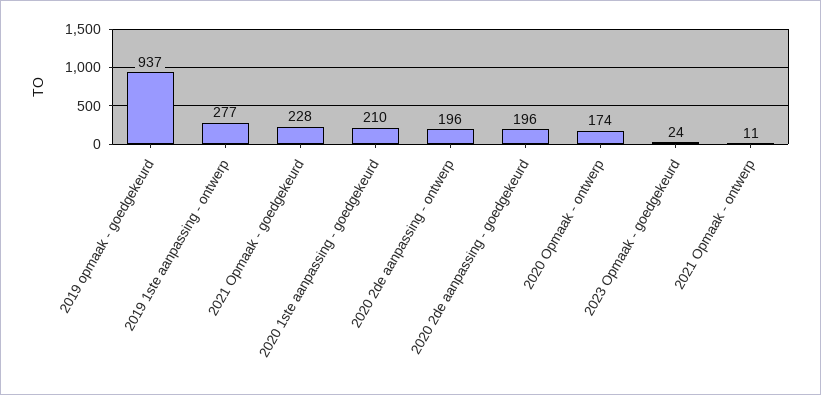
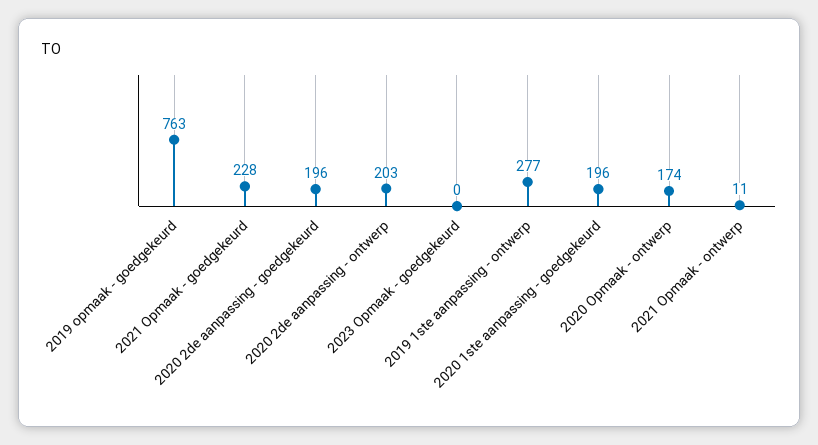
2019 opmaak - goedgekeurd: 937 -> 763
2020 1ste aanpassing - goedgekeurd: 210 -> 196
2020 2de aanpassing - ontwerp: 196 -> 203
2023 Opmaak - goedgekeurd: 24 -> 0

